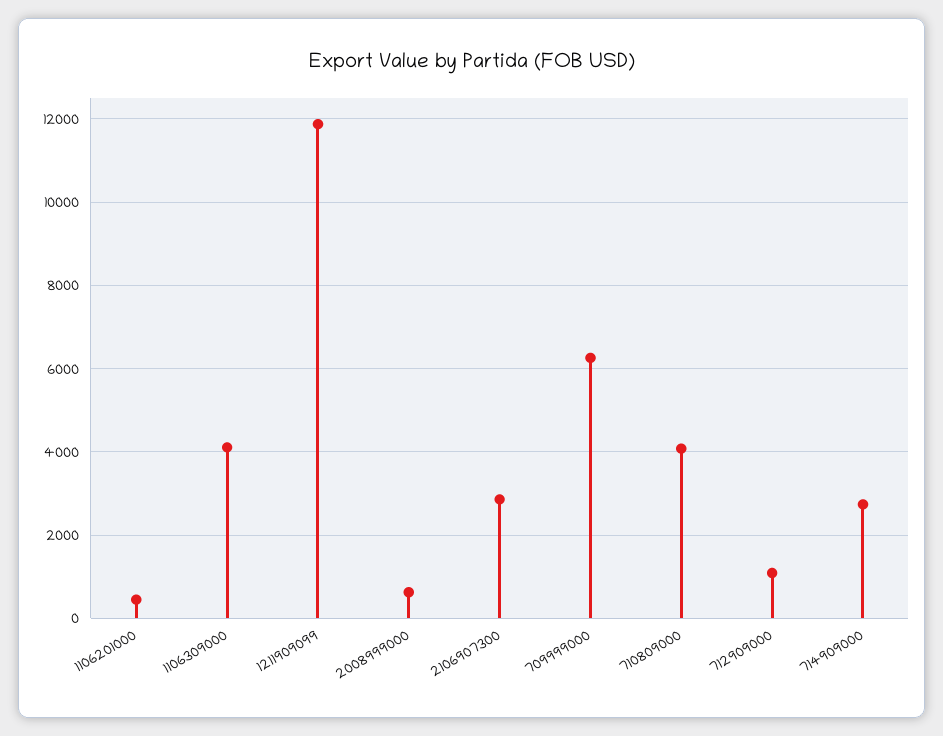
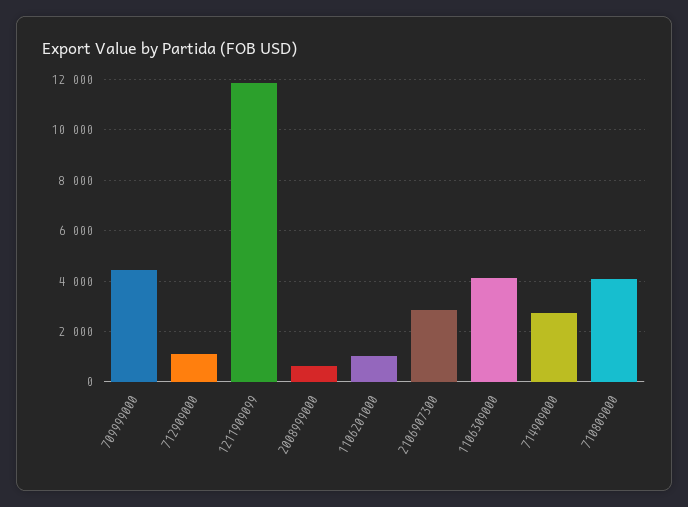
1106201000: 400 -> 1000
709999000: 6200 -> 4500

